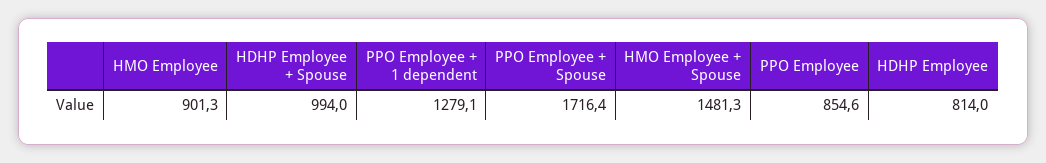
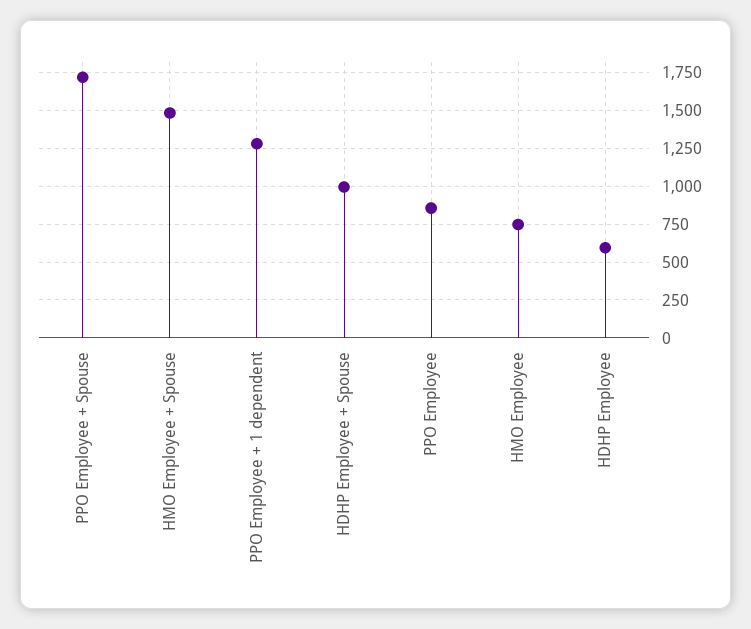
HMO Employee: 901.3 -> 750
HDHP Employee: 814 -> 600

